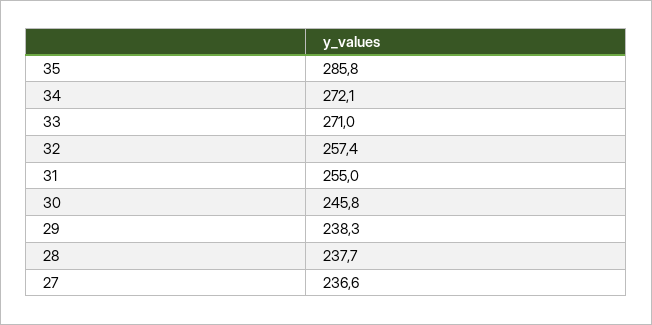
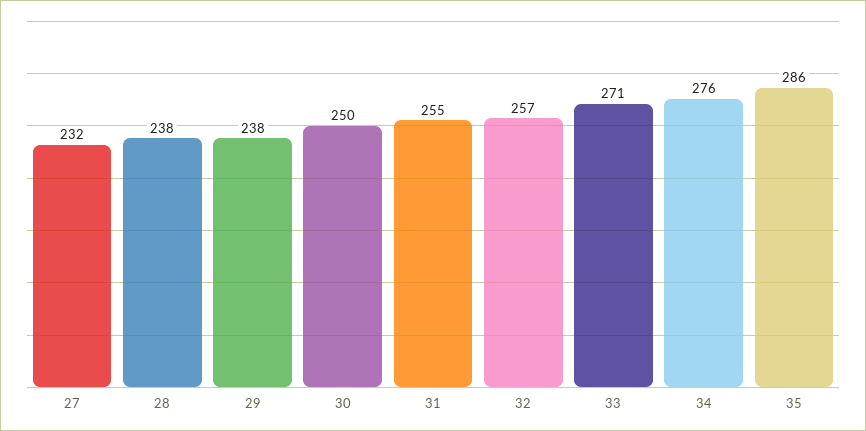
34: 272.1 -> 276
30: 245.8 -> 250
27: 236.6 -> 232

